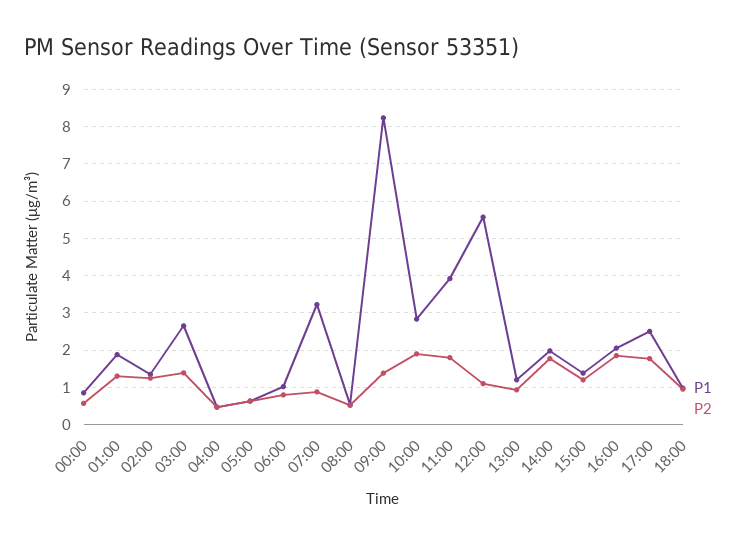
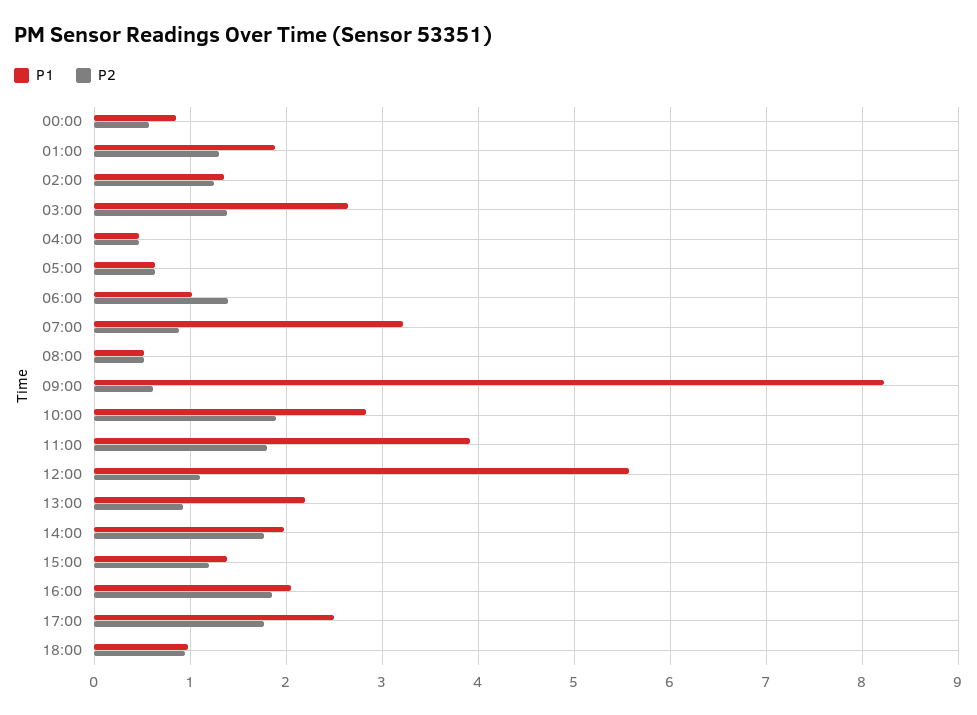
P2, 06:00: 0.8 -> 1.4
P2, 09:00: 1.4 -> 0.6
P1, 13:00: 1.2 -> 2.2

